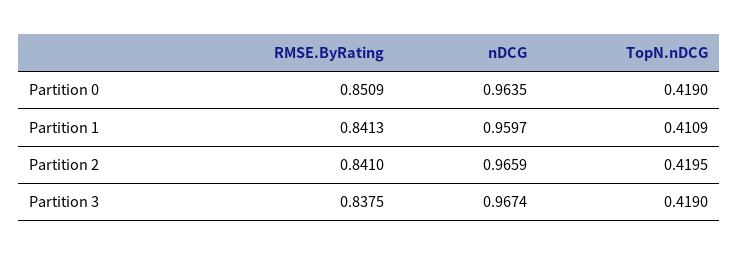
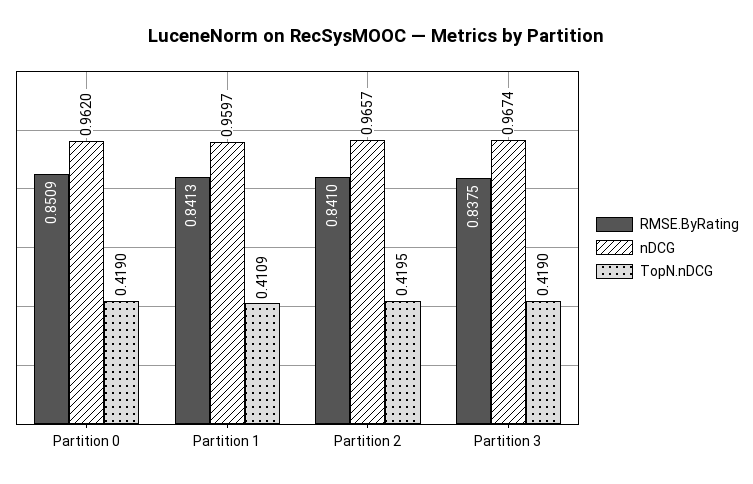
nDCG, Partition 0: 0.9635 -> 0.962
nDCG, Partition 2: 0.9659 -> 0.9657

